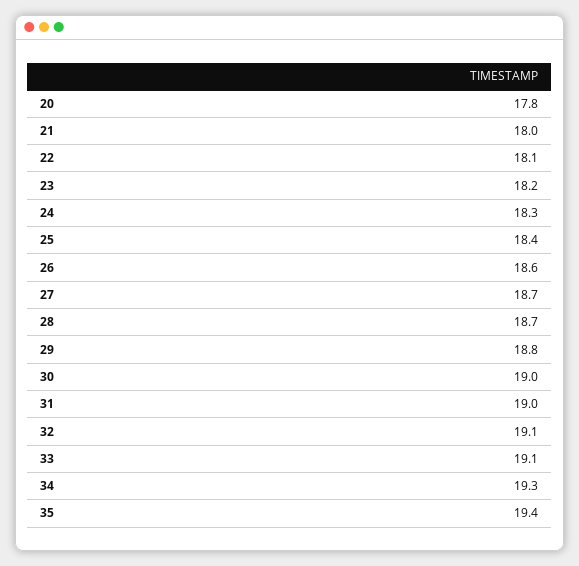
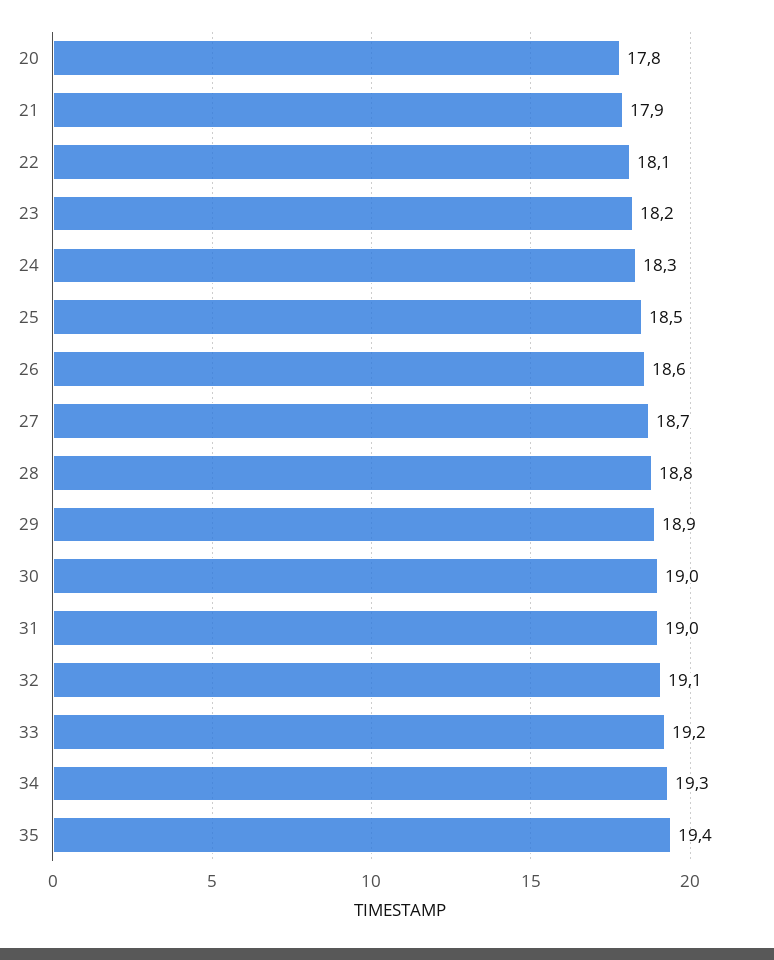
21: 18 -> 17.9
25: 18.4 -> 18.5
28: 18.7 -> 18.8
29: 18.8 -> 18.9
33: 19.1 -> 19.2

